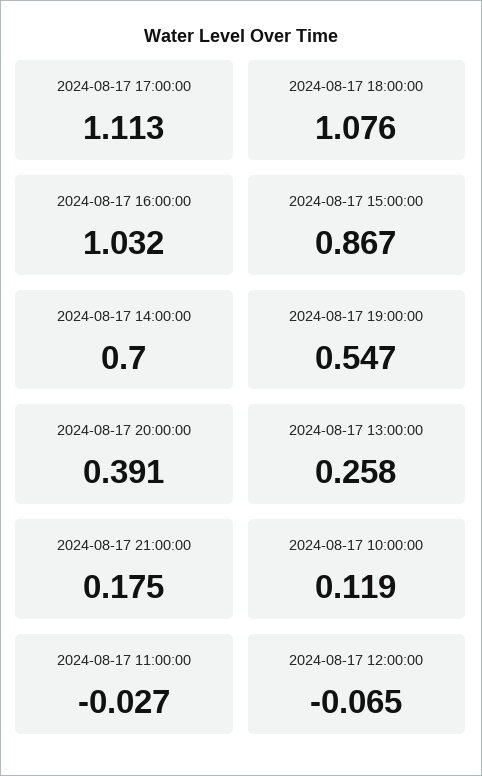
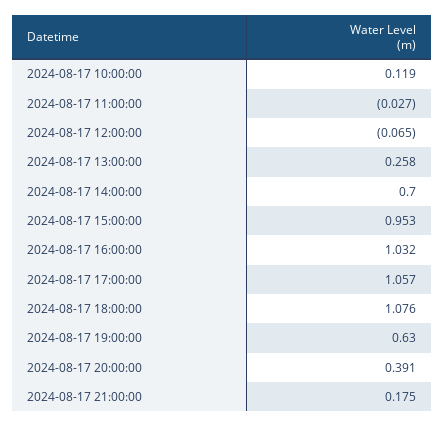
2024-08-17 17:00:00: 1.113 -> 1.057
2024-08-17 15:00:00: 0.867 -> 0.953
2024-08-17 19:00:00: 0.547 -> 0.63

